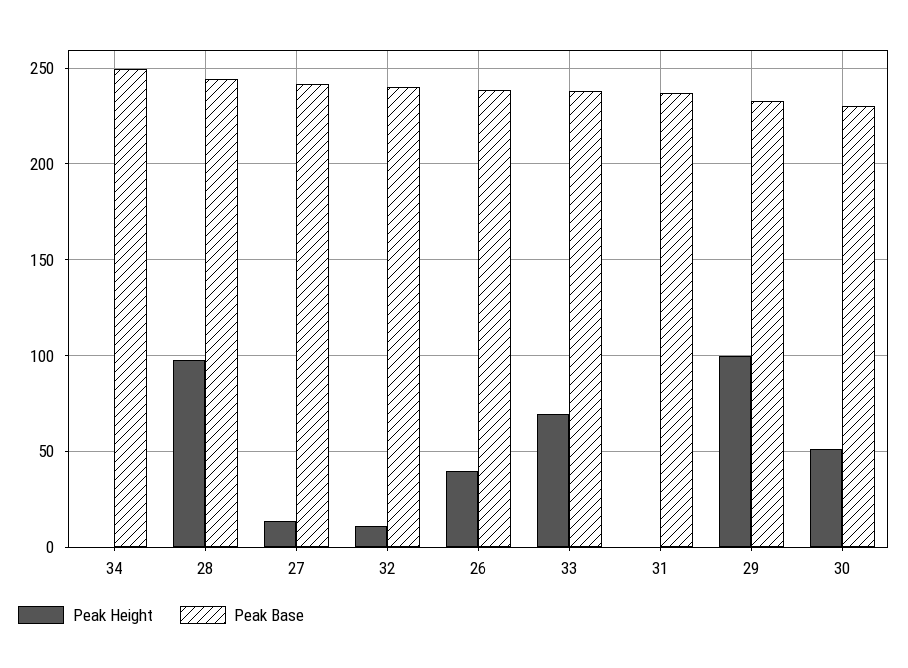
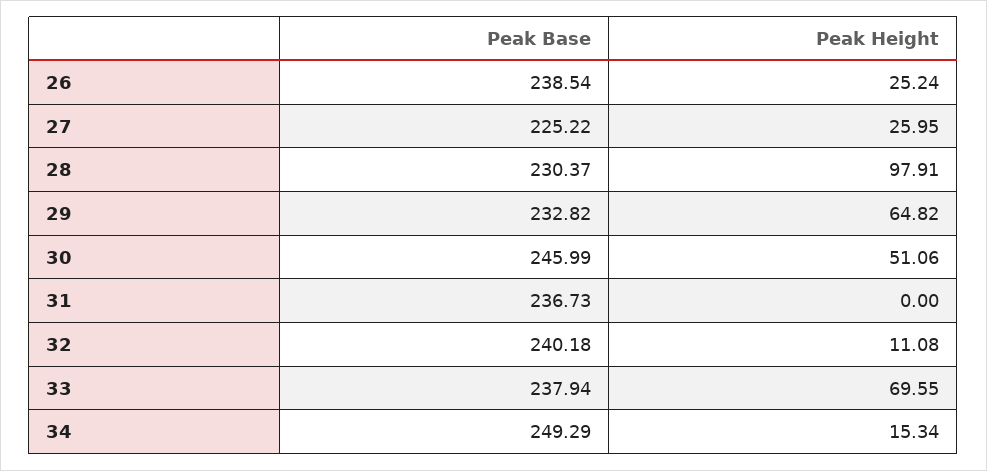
Peak Height, 34: 0 -> 15.34
Peak Base, 28: 245 -> 230.37
Peak Height, 27: 15 -> 25.95
Peak Base, 27: 240 -> 225.22
Peak Height, 26: 40 -> 25.24
Peak Height, 29: 100 -> 64.82
Peak Base, 30: 230 -> 245.99

